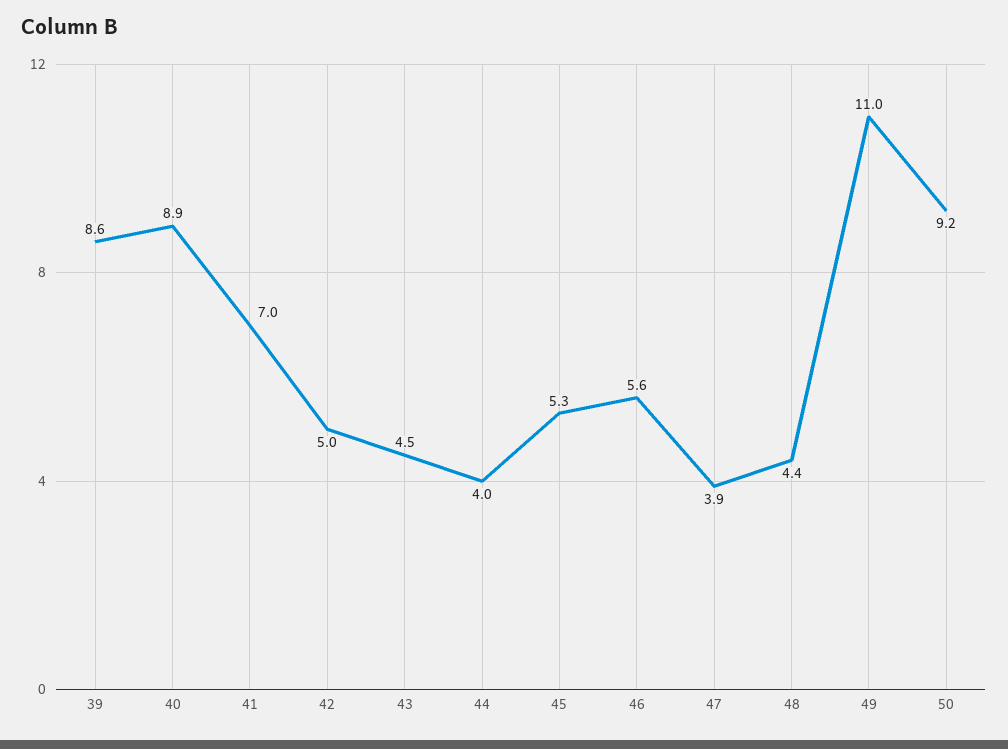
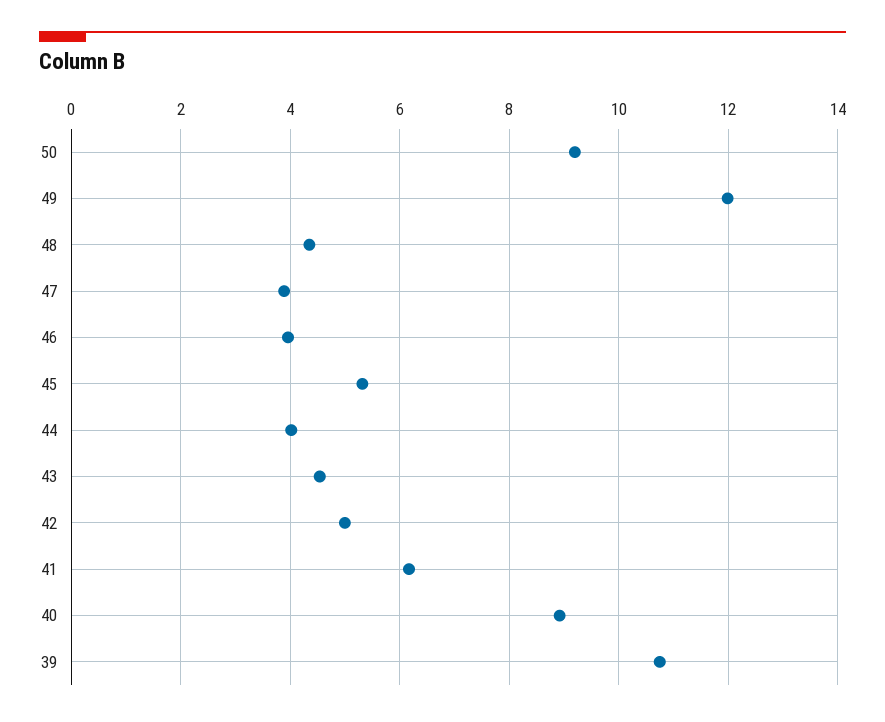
39: 8.6 -> 10.8
41: 7 -> 6.2
46: 5.6 -> 4
49: 11 -> 12

